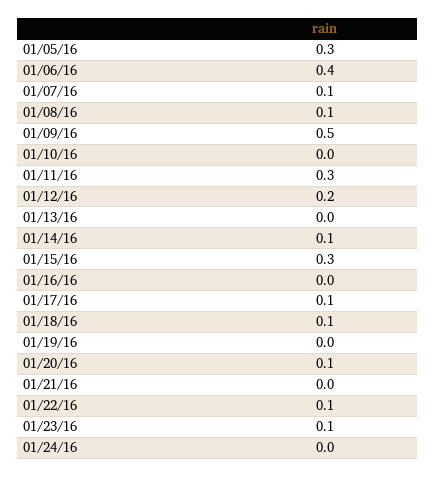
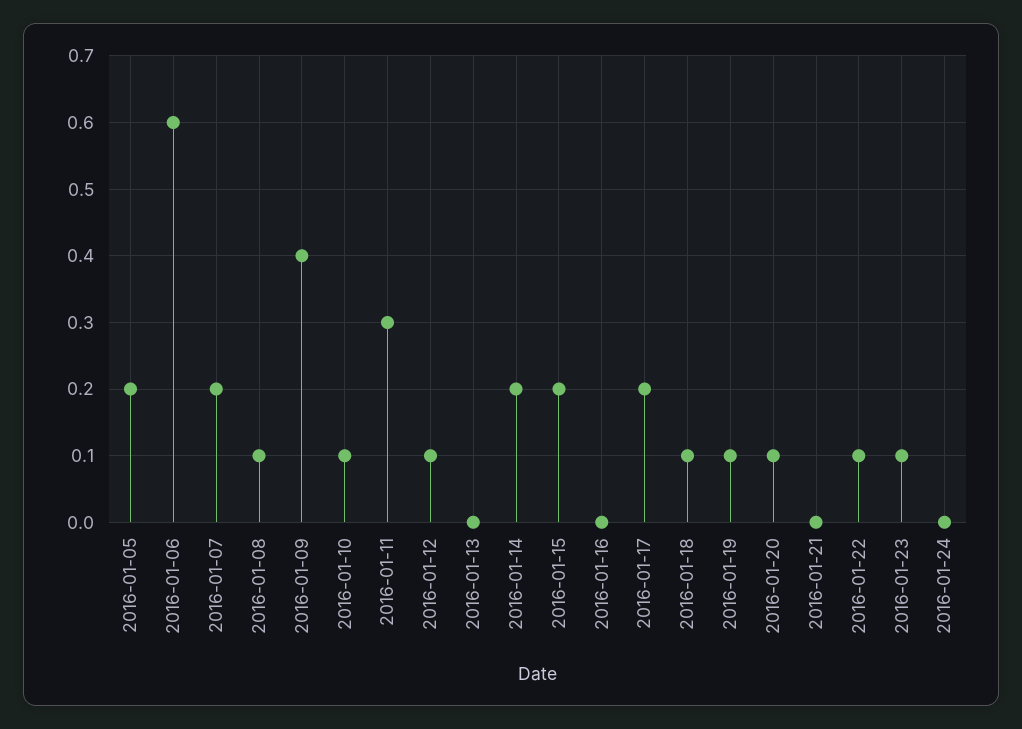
01/05/16: 0.3 -> 0.2
01/06/16: 0.4 -> 0.6
01/07/16: 0.1 -> 0.2
01/09/16: 0.5 -> 0.4
01/10/16: 0 -> 0.1
01/12/16: 0.2 -> 0.1
01/14/16: 0.1 -> 0.2
01/15/16: 0.3 -> 0.2
01/17/16: 0.1 -> 0.2
01/19/16: 0 -> 0.1

